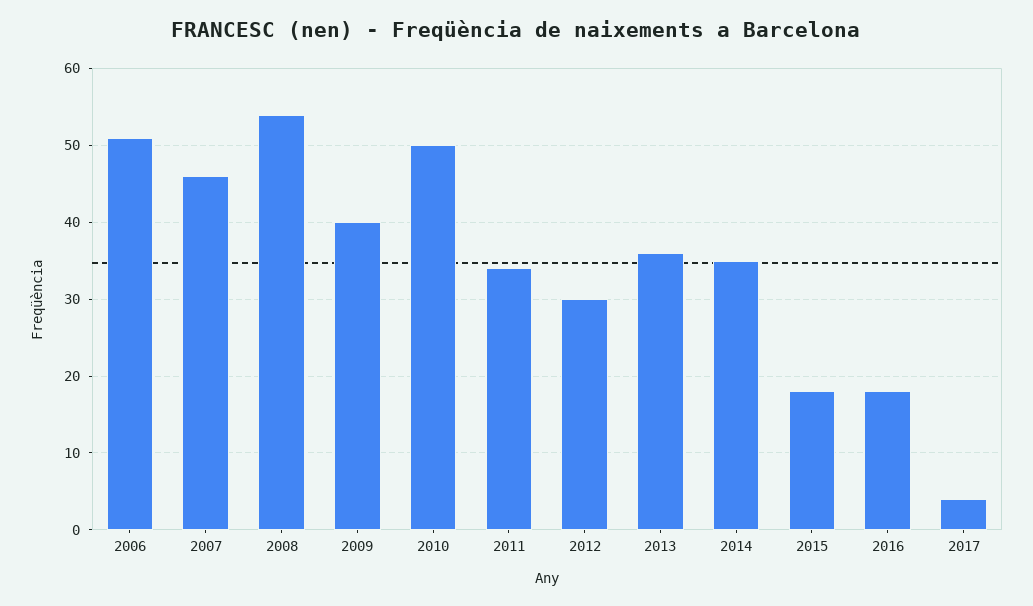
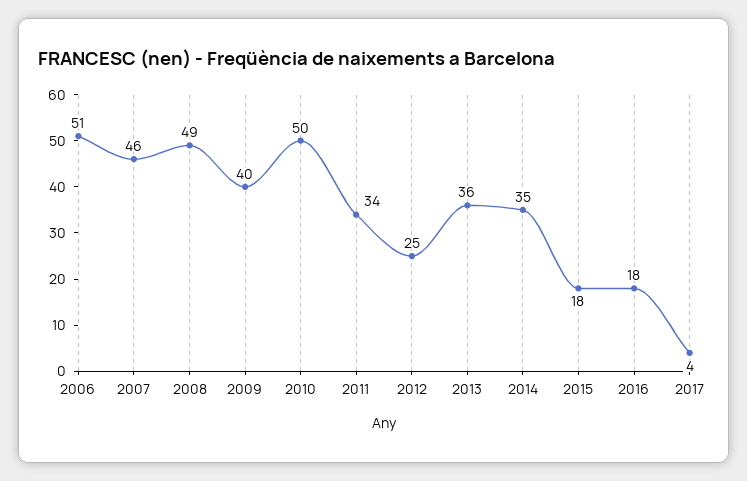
2008: 54 -> 49
2012: 30 -> 25

